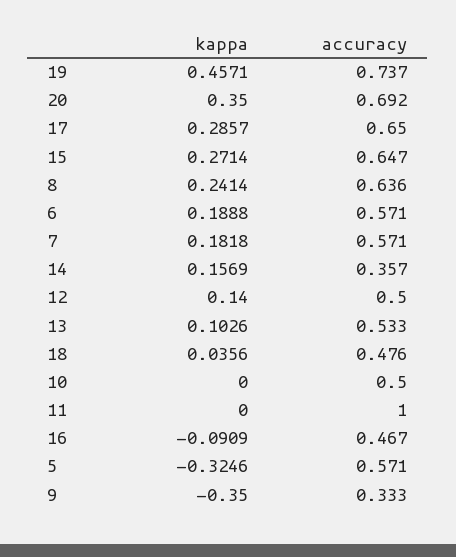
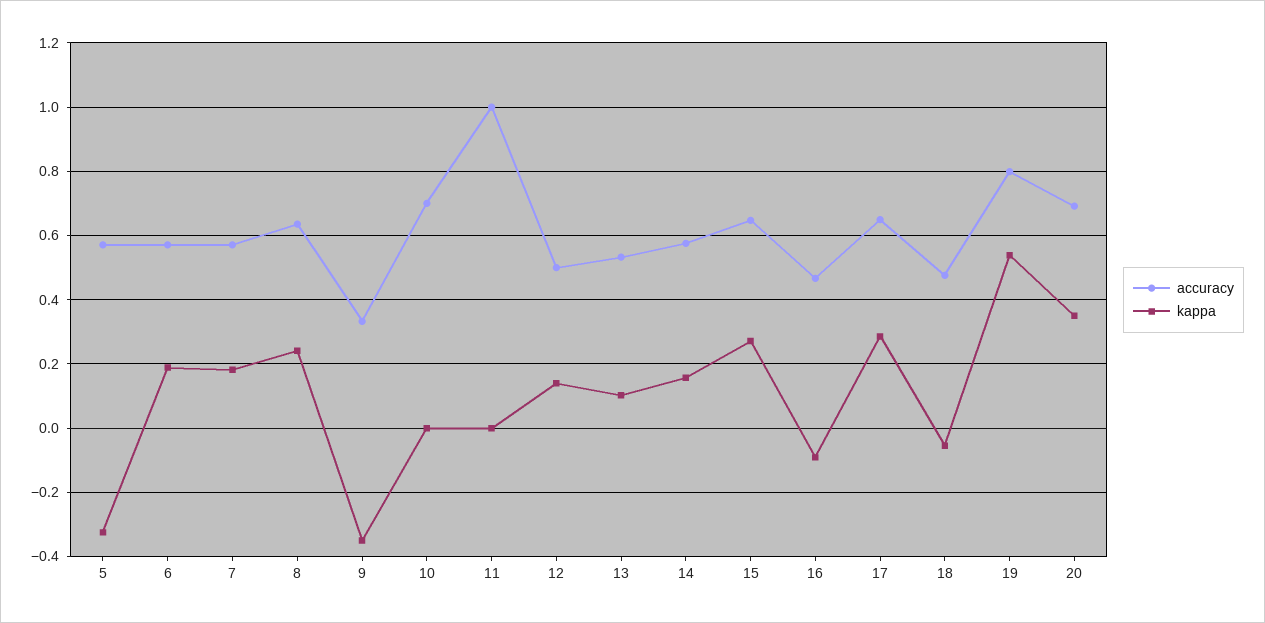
kappa, 19: 0.4571 -> 0.54
accuracy, 19: 0.737 -> 0.8
accuracy, 14: 0.357 -> 0.58
kappa, 18: 0.0356 -> -0.06
accuracy, 10: 0.5 -> 0.7

